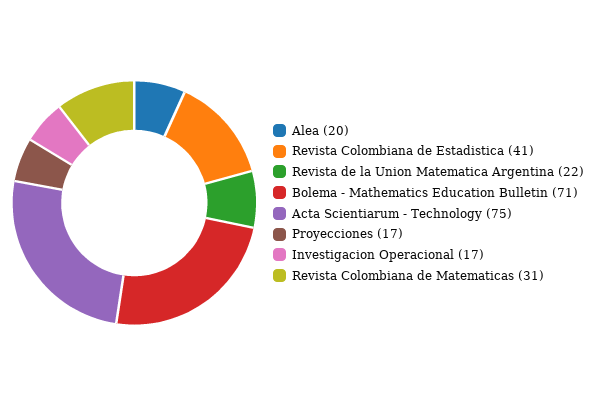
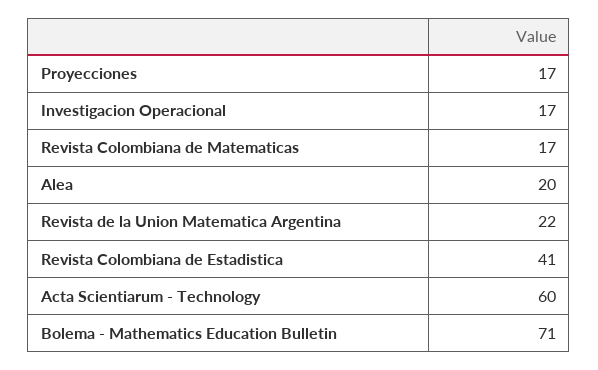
Acta Scientiarum - Technology: 75 -> 60
Revista Colombiana de Matematicas: 31 -> 17

